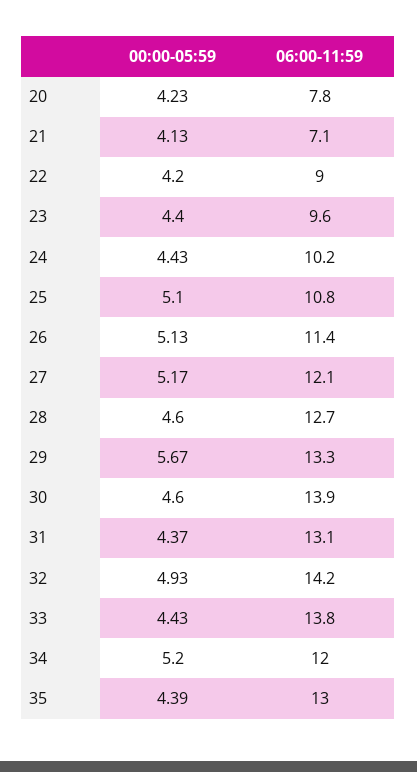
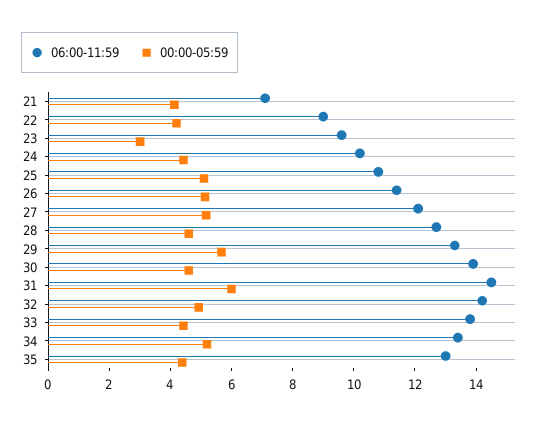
00:00-05:59, 20: 4.23 -> none
06:00-11:59, 20: 7.8 -> none
00:00-05:59, 23: 4.4 -> 3
00:00-05:59, 31: 4.37 -> 6
06:00-11:59, 31: 13.1 -> 14.5
06:00-11:59, 34: 12 -> 13.5

